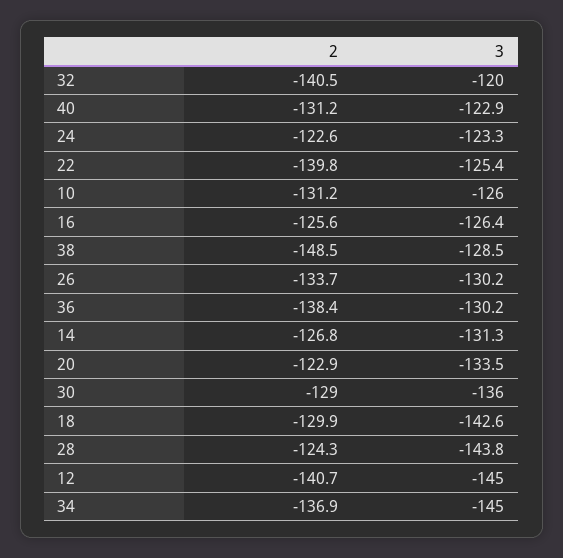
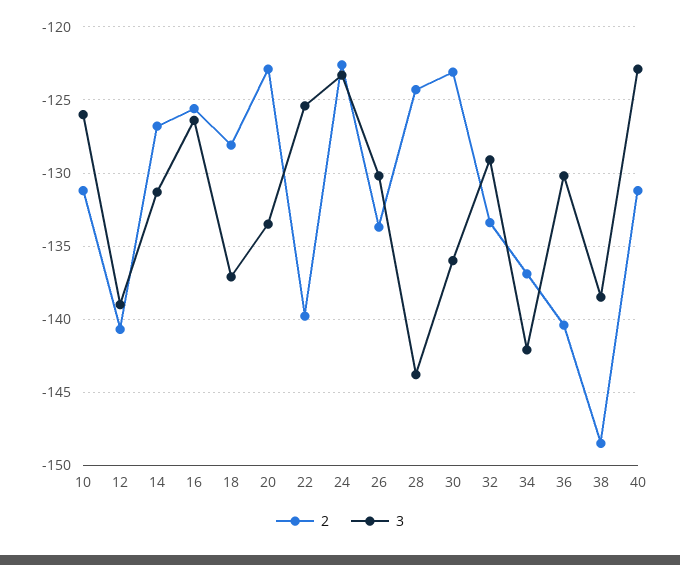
2, 32: -140.5 -> -133.5
3, 32: -120 -> -129
3, 38: -128.5 -> -138.5
2, 36: -138.4 -> -140.5
2, 30: -129 -> -123
2, 18: -129.9 -> -128
3, 18: -142.6 -> -137
3, 12: -145 -> -139
3, 34: -145 -> -142

